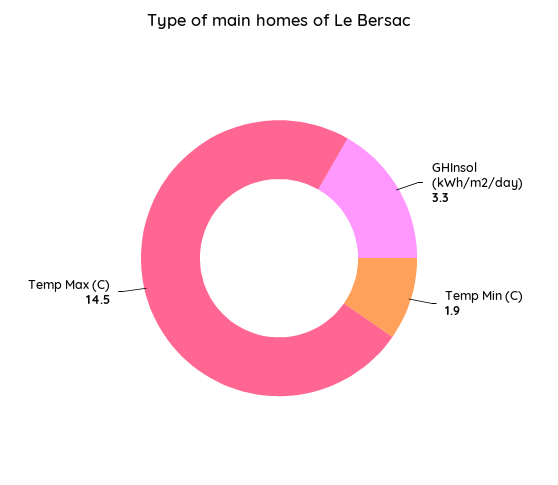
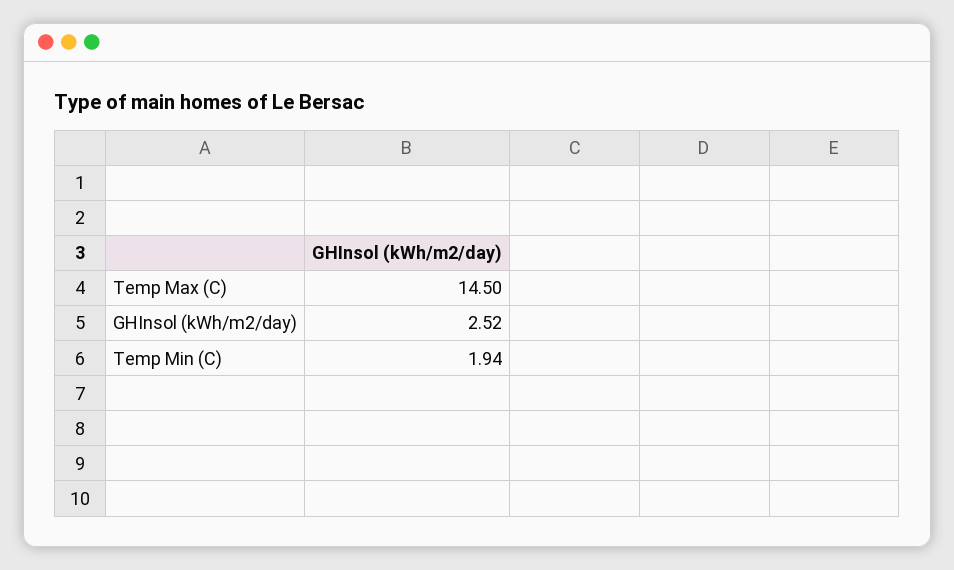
GHInsol (kWh/m2/day): 3.3 -> 2.52

